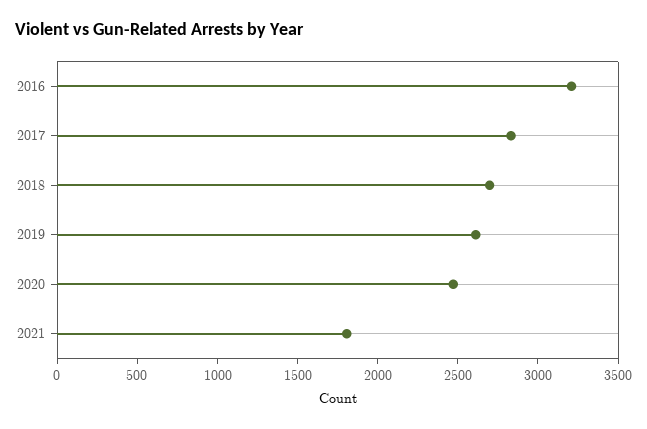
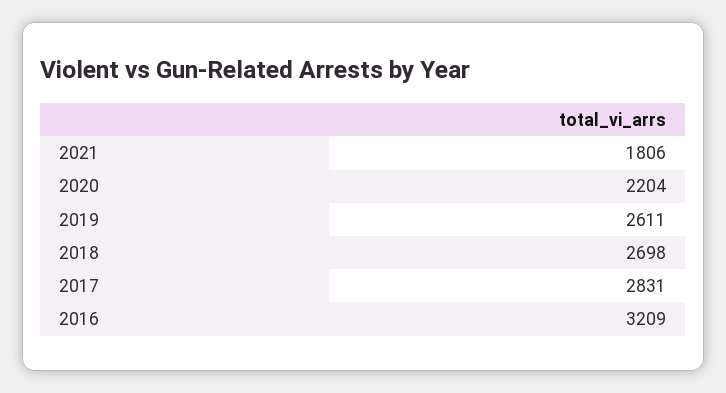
2020: 2500 -> 2204

